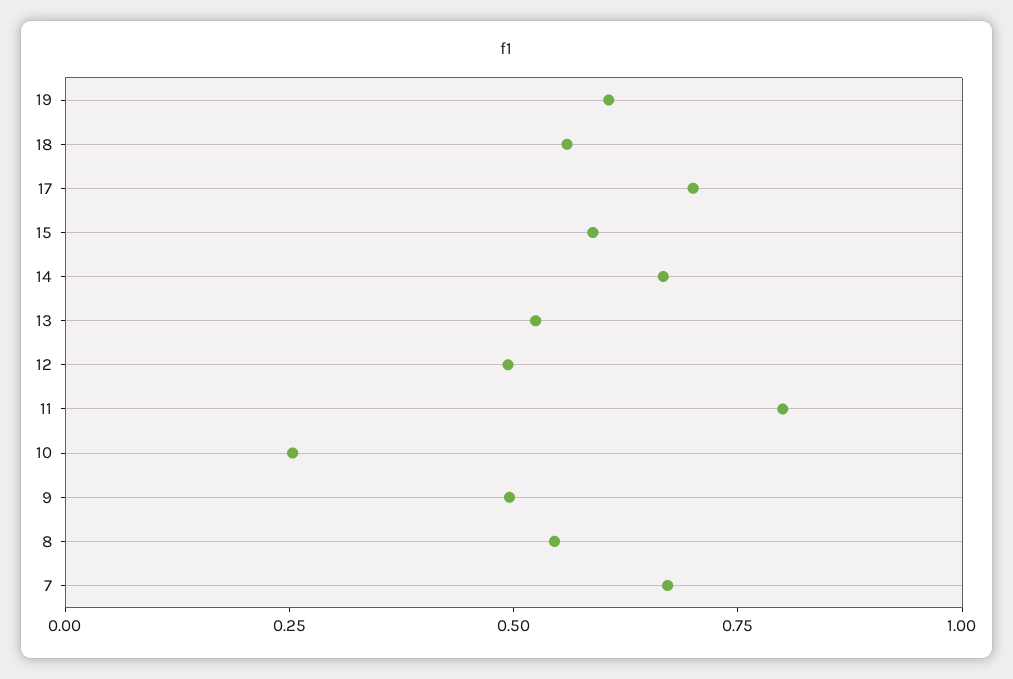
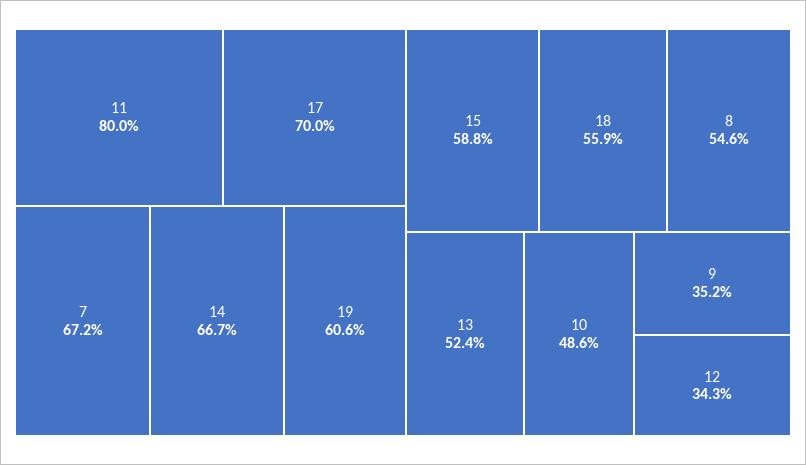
12: 0.5 -> 0.343
10: 0.25 -> 0.486
9: 0.5 -> 0.352

